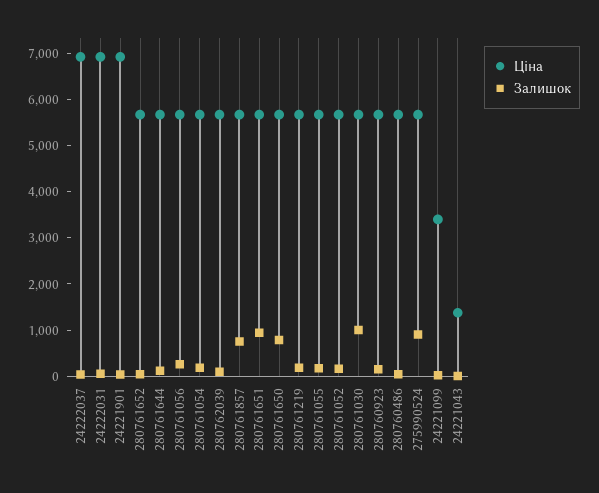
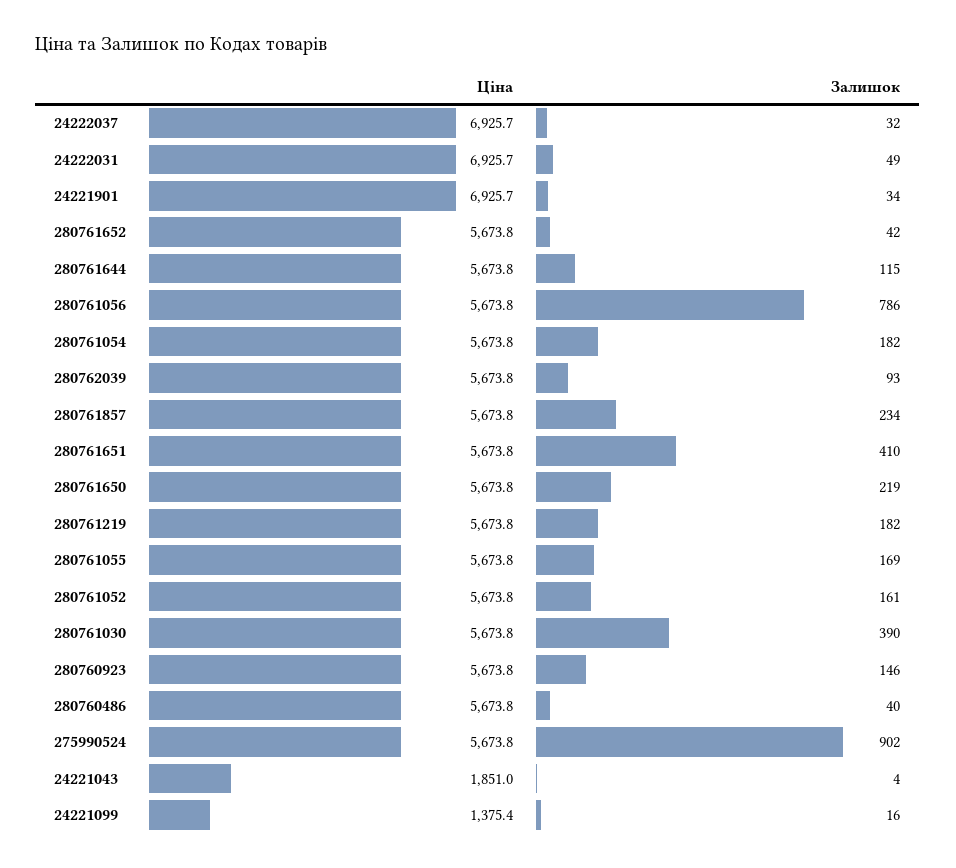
Залишок, 280761056: 200 -> 786
Залишок, 280761857: 800 -> 234
Залишок, 280761651: 1000 -> 410
Залишок, 280761650: 800 -> 219
Залишок, 280761030: 1000 -> 390
Ціна, 24221099: 3400 -> 1375.4
Ціна, 24221043: 1400 -> 1851

